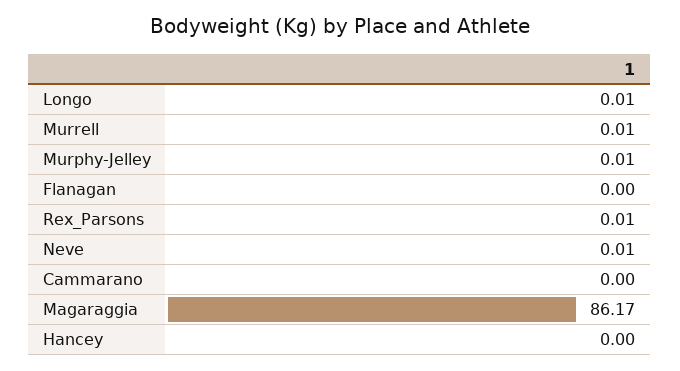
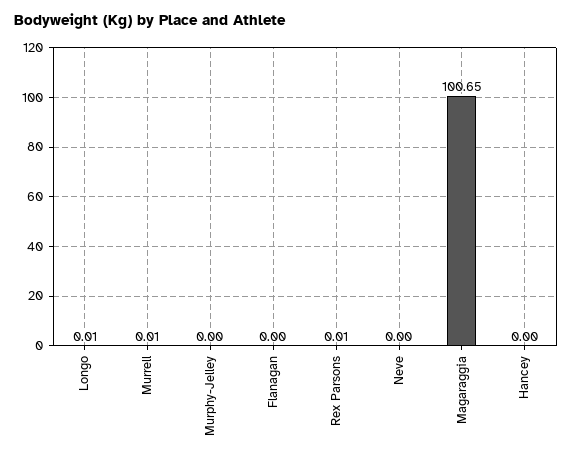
Murphy-Jelley: 0.01 -> 0
Neve: 0.01 -> 0
Cammarano: 0 -> none
Magaraggia: 86.17 -> 100.65

